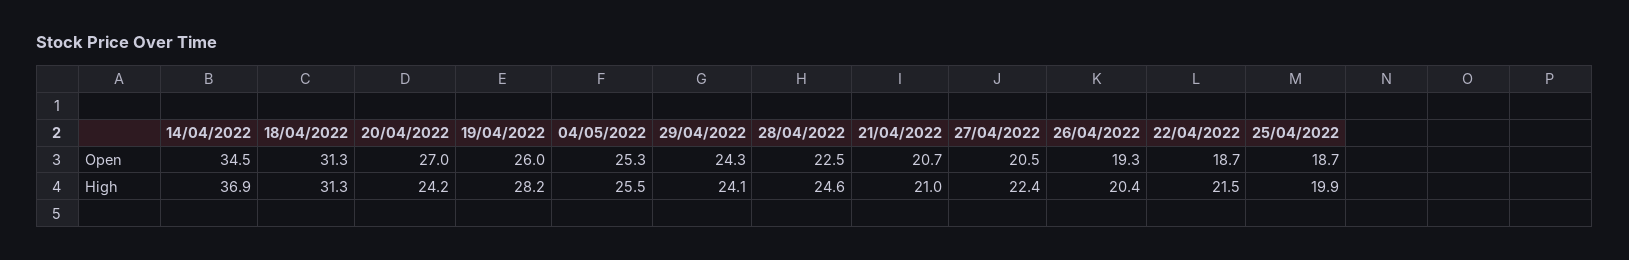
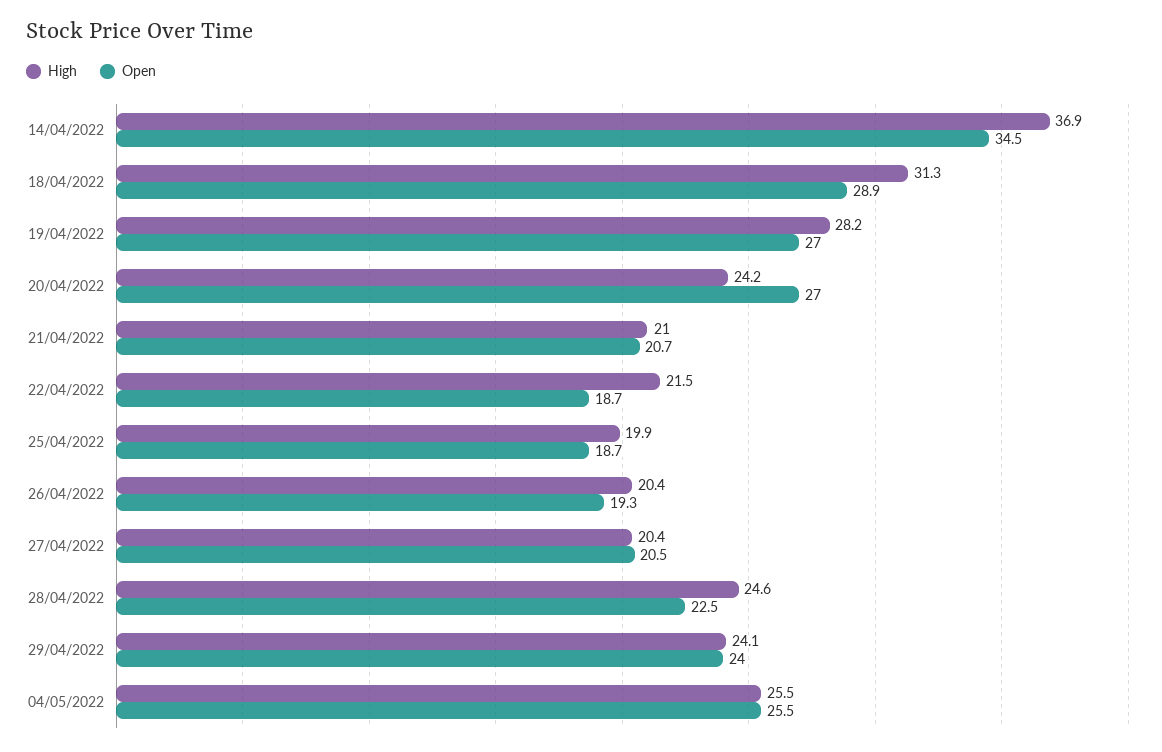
Open, 18/04/2022: 31.3 -> 28.9
Open, 19/04/2022: 26 -> 27
Open, 04/05/2022: 25.3 -> 25.5
Open, 29/04/2022: 24.3 -> 24
High, 27/04/2022: 22.4 -> 20.4

